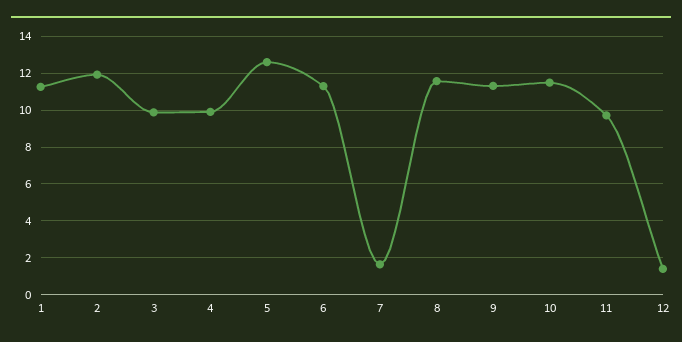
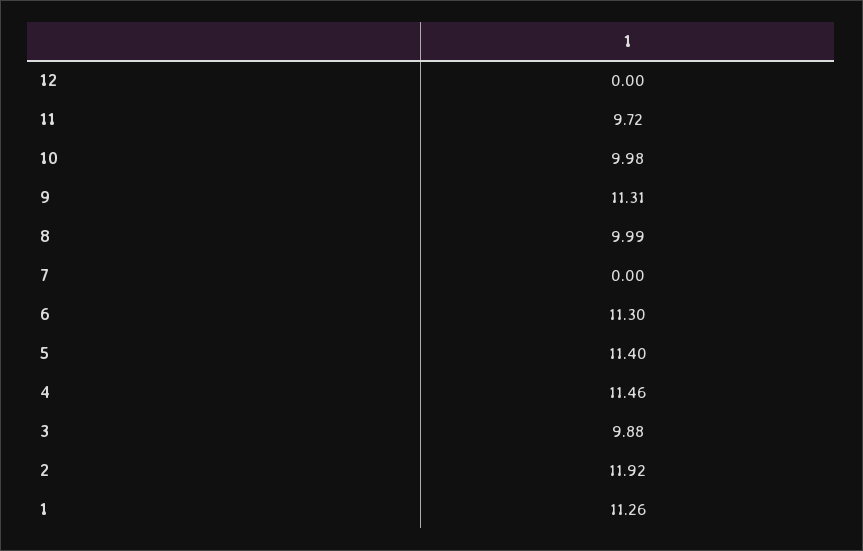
4: 10 -> 11.46
5: 12.5 -> 11.4
7: 1.5 -> 0
8: 11.5 -> 9.99
10: 11.5 -> 9.98
12: 1.5 -> 0

